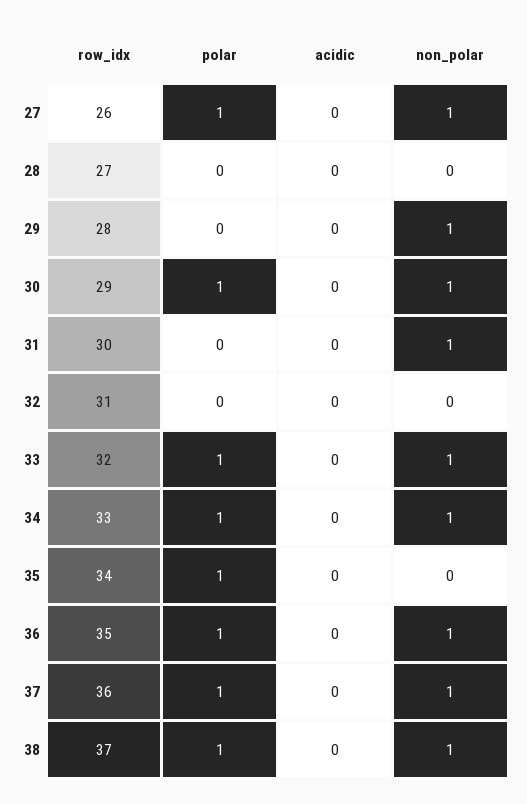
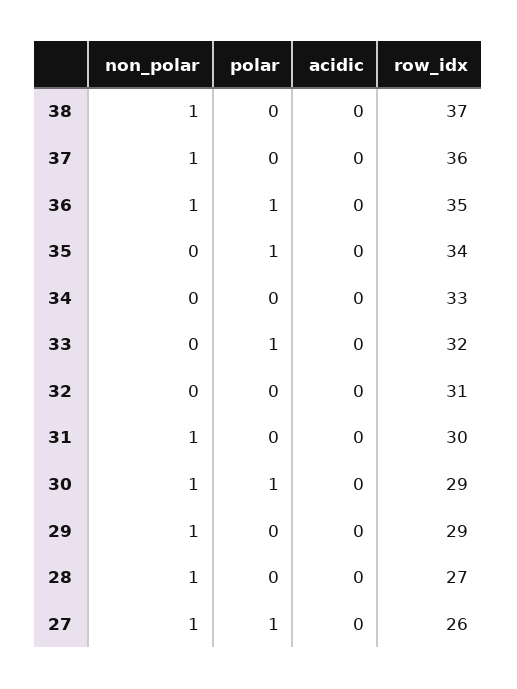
non_polar, 28: 0 -> 1
row_idx, 29: 28 -> 29
non_polar, 33: 1 -> 0
polar, 34: 1 -> 0
non_polar, 34: 1 -> 0
polar, 37: 1 -> 0
polar, 38: 1 -> 0

